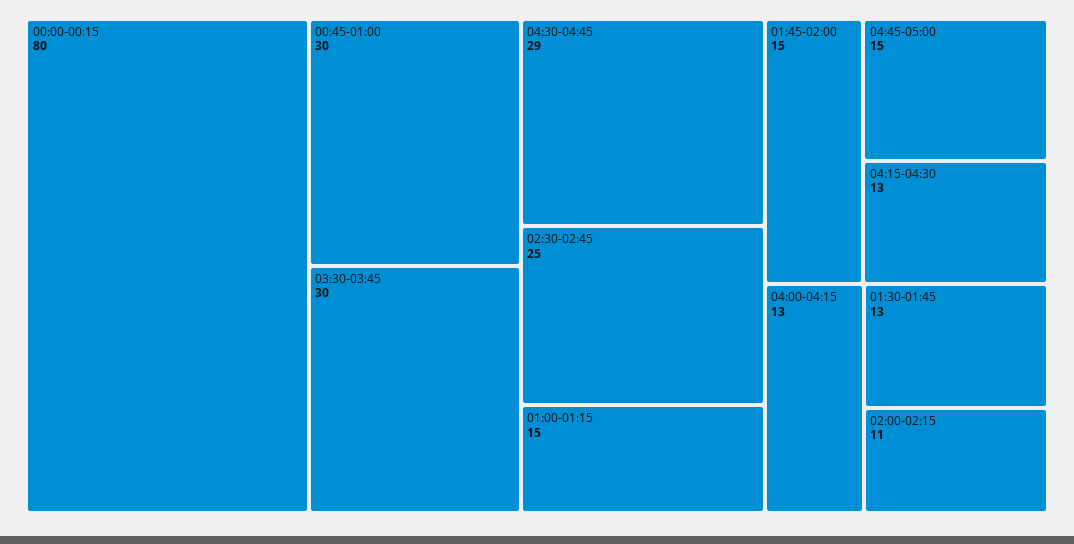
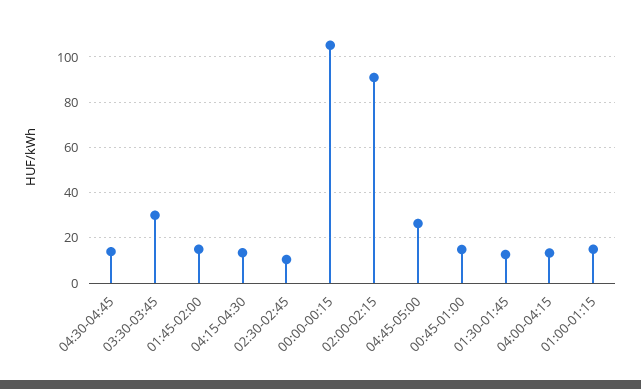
00:00-00:15: 80 -> 105
00:45-01:00: 30 -> 15
04:30-04:45: 29 -> 15
02:30-02:45: 25 -> 10
04:45-05:00: 15 -> 25
02:00-02:15: 11 -> 90

